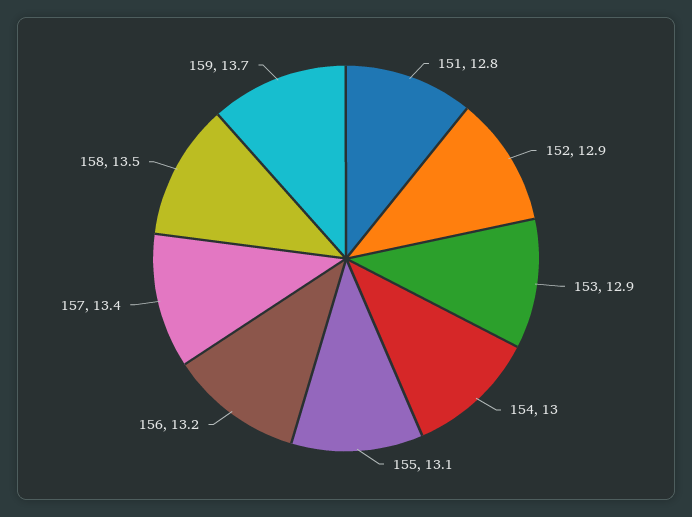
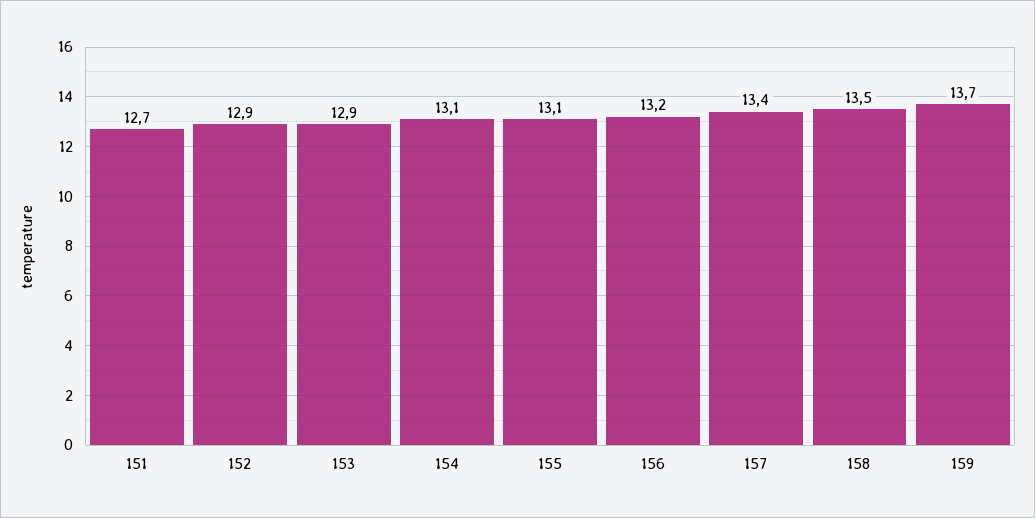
151: 12.8 -> 12.7
154: 13 -> 13.1

